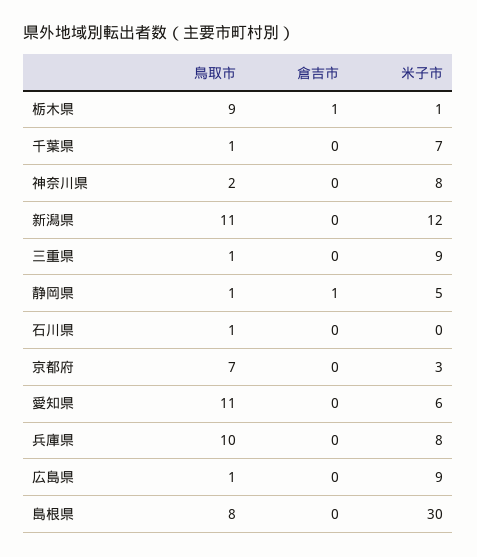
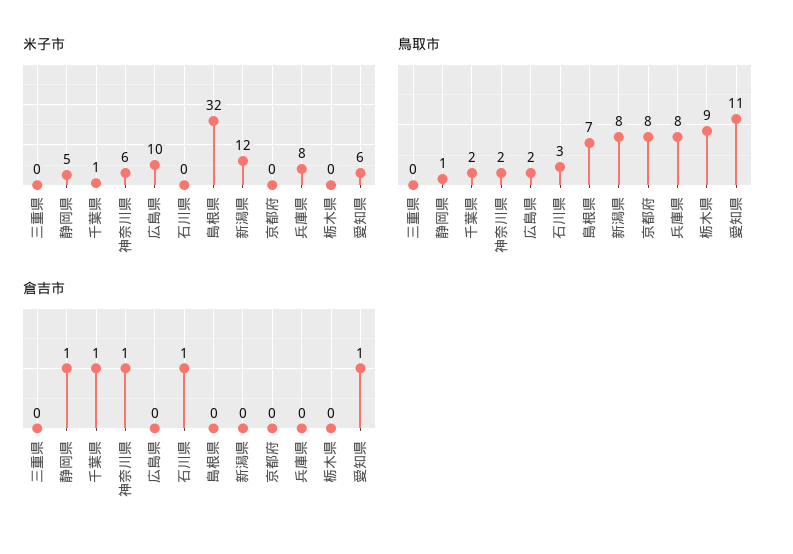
倉吉市, 栃木県: 1 -> 0
米子市, 栃木県: 1 -> 0
鳥取市, 千葉県: 1 -> 2
倉吉市, 千葉県: 0 -> 1
米子市, 千葉県: 7 -> 1
倉吉市, 神奈川県: 0 -> 1
米子市, 神奈川県: 8 -> 6
鳥取市, 新潟県: 11 -> 8
鳥取市, 三重県: 1 -> 0
米子市, 三重県: 9 -> 0
鳥取市, 石川県: 1 -> 3
倉吉市, 石川県: 0 -> 1
鳥取市, 京都府: 7 -> 8
米子市, 京都府: 3 -> 0
倉吉市, 愛知県: 0 -> 1
鳥取市, 兵庫県: 10 -> 8
鳥取市, 広島県: 1 -> 2
米子市, 広島県: 9 -> 10
鳥取市, 島根県: 8 -> 7
米子市, 島根県: 30 -> 32

